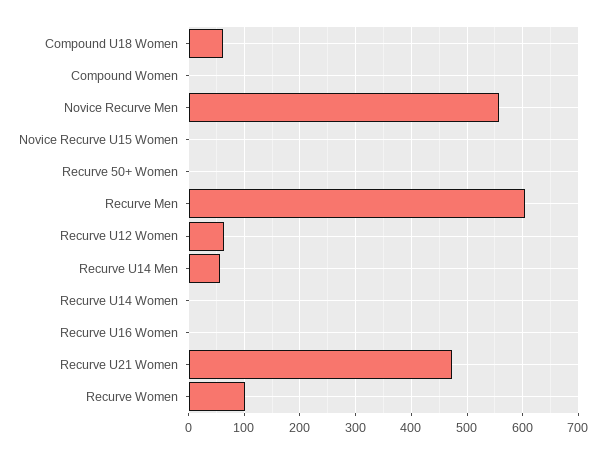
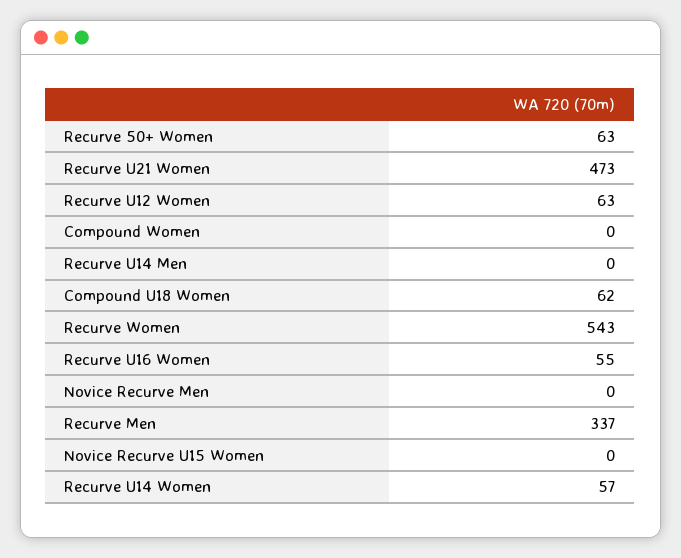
Novice Recurve Men: 560 -> 0
Recurve 50+ Women: 0 -> 63
Recurve Men: 600 -> 337
Recurve U14 Men: 60 -> 0
Recurve U14 Women: 0 -> 57
Recurve U16 Women: 0 -> 55
Recurve Women: 100 -> 543

